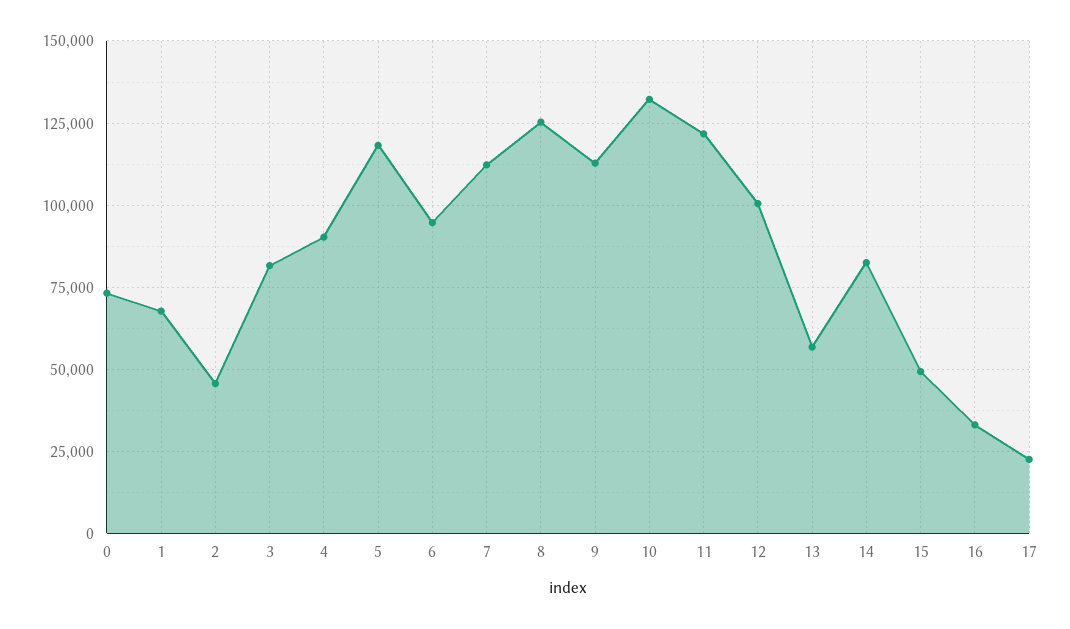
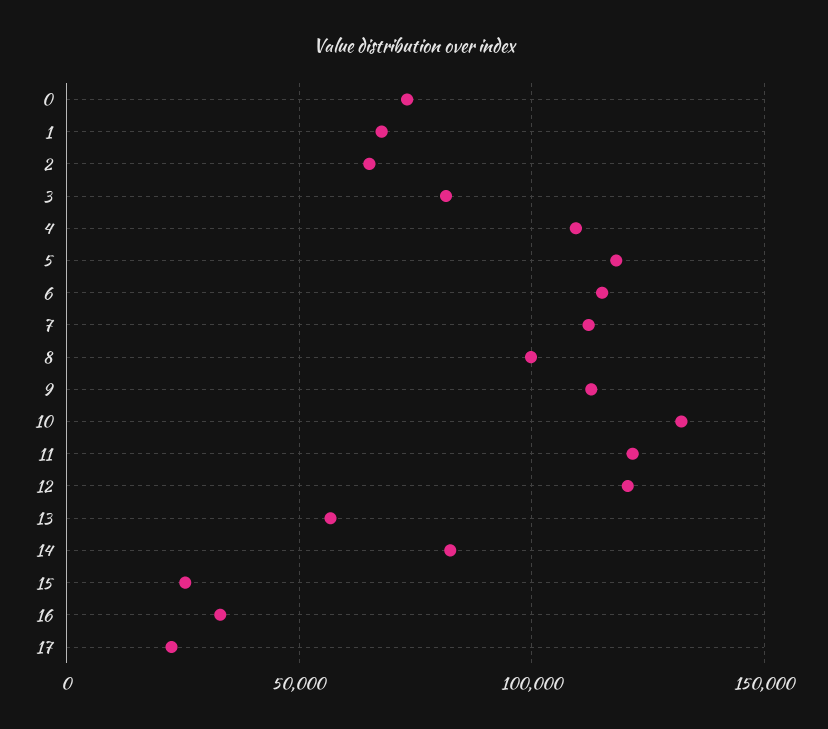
2: 45000 -> 65000
4: 90000 -> 110000
6: 95000 -> 115000
8: 125000 -> 100000
12: 100000 -> 120000
15: 50000 -> 25000

